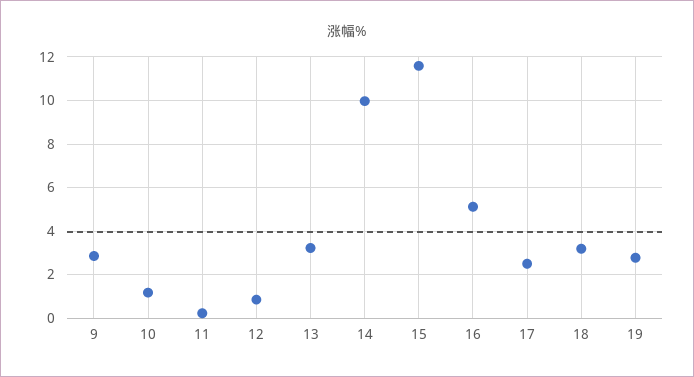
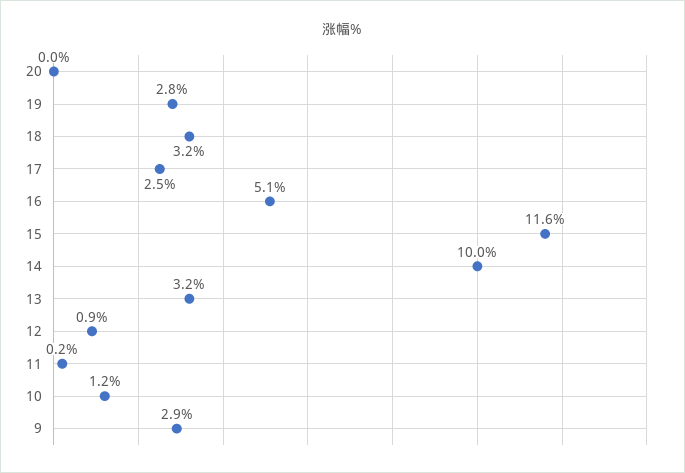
20: none -> 0

